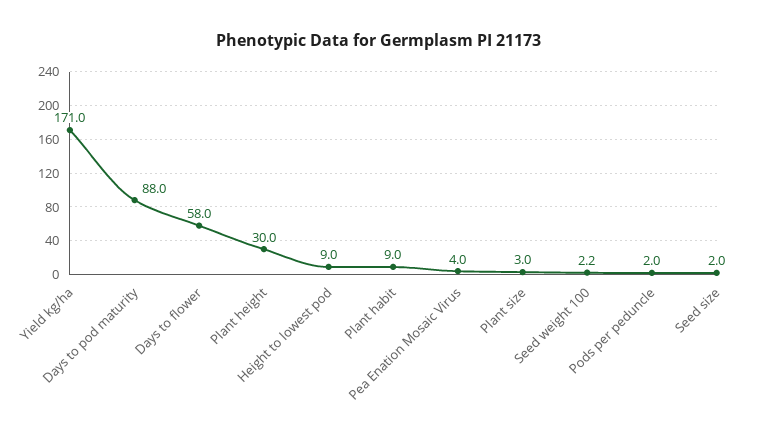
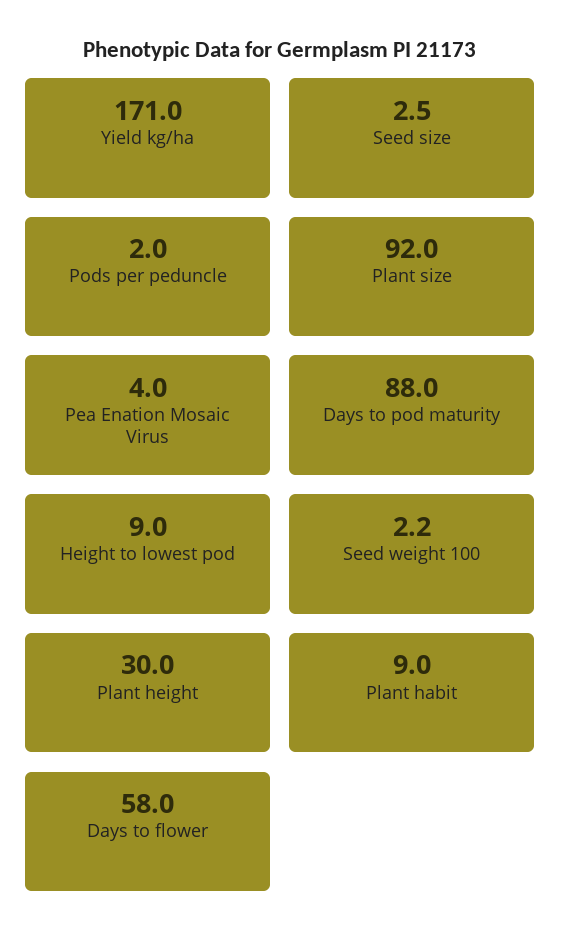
Plant size: 3 -> 92
Seed size: 2 -> 2.5

